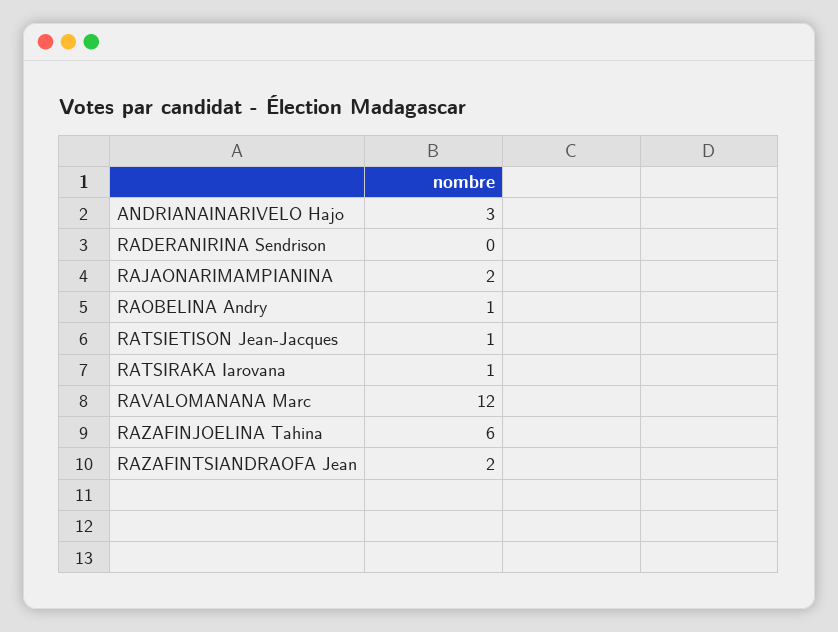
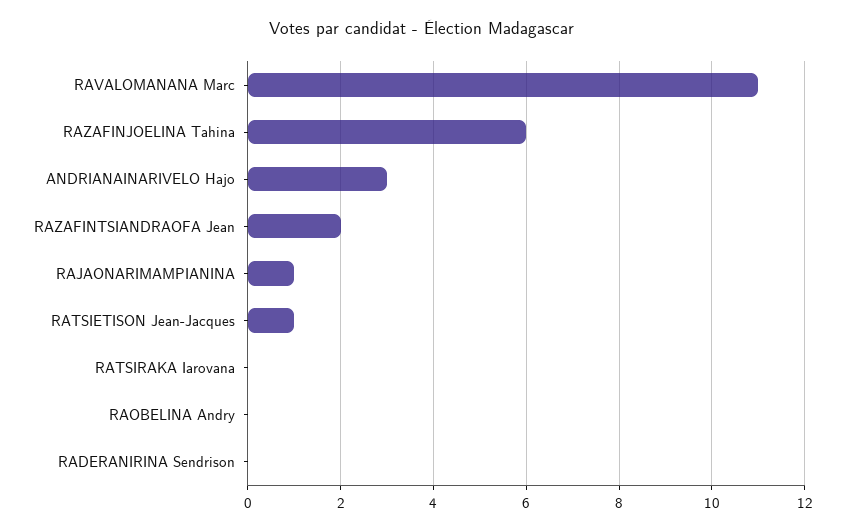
RAJAONARIMAMPIANINA: 2 -> 1
RAOBELINA Andry: 1 -> 0
RATSIRAKA Iarovana: 1 -> 0
RAVALOMANANA Marc: 12 -> 11

